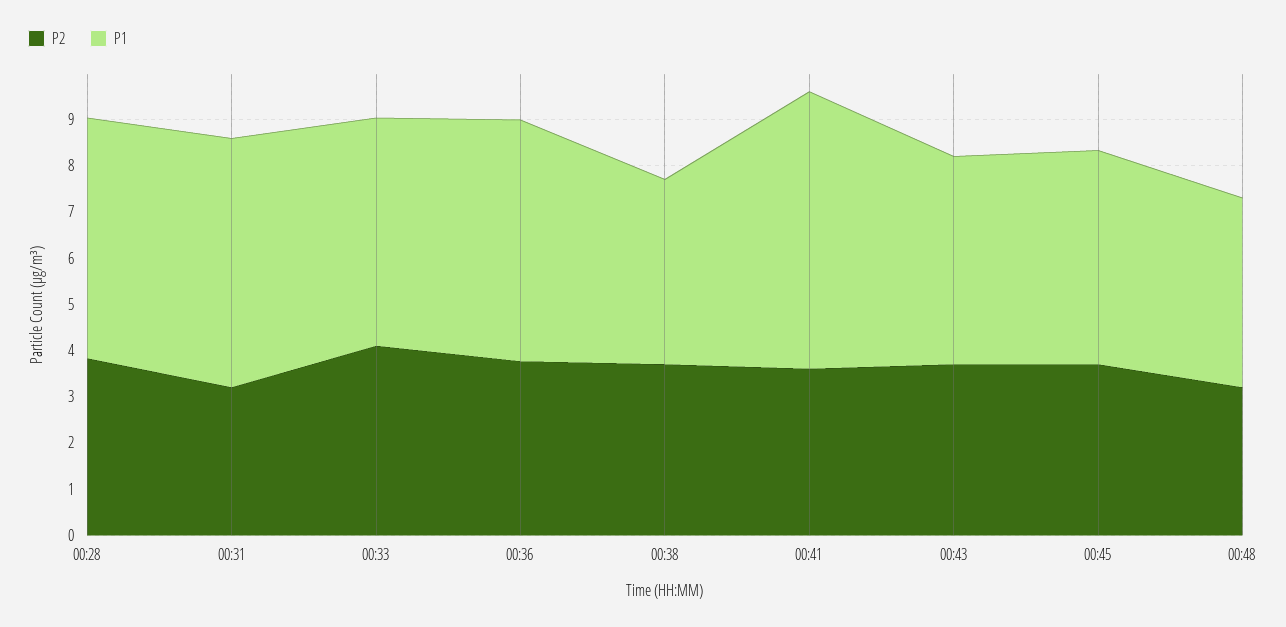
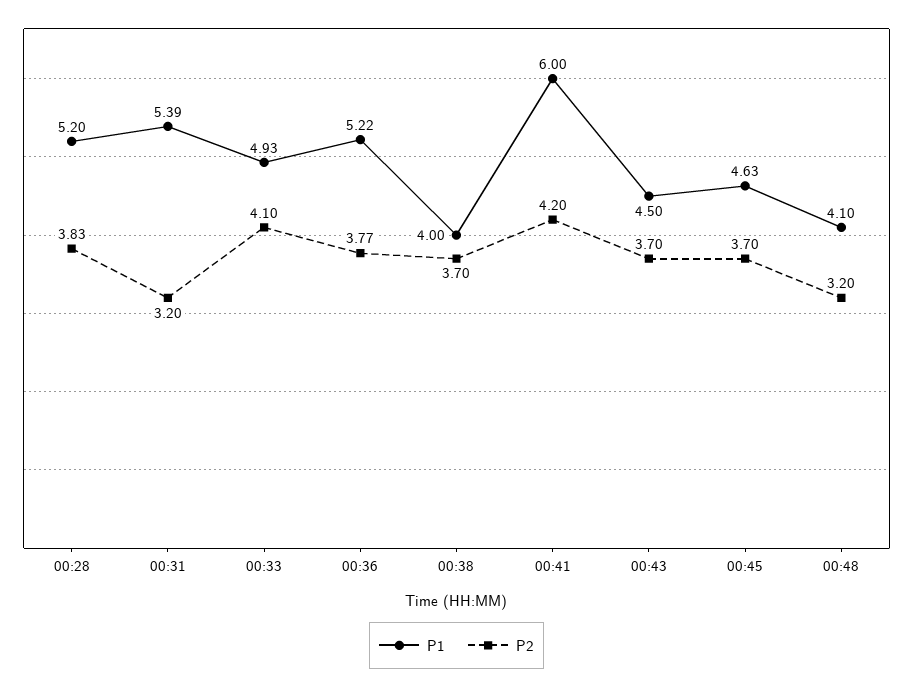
P2, 00:41: 3.6 -> 4.2

